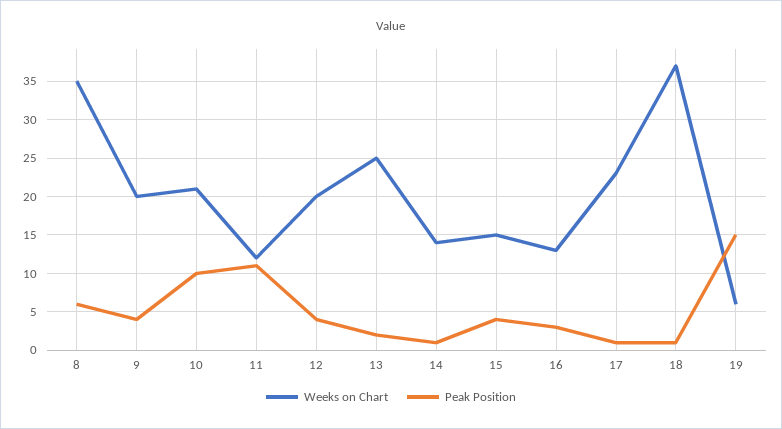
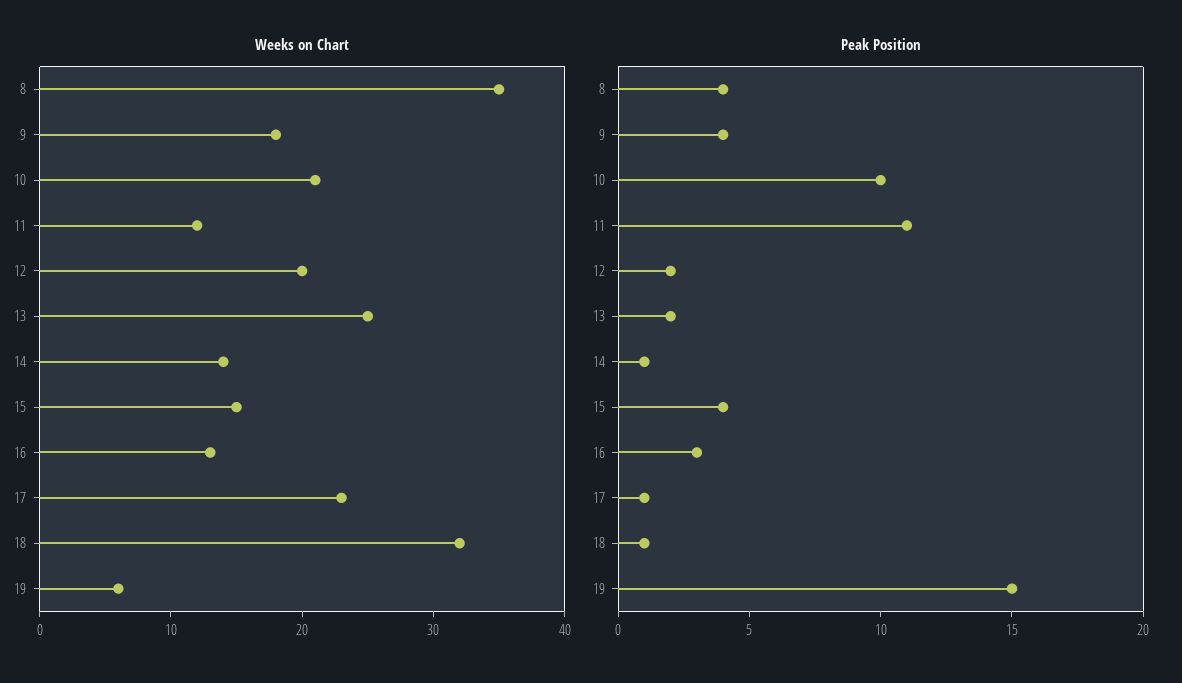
Peak Position, 8: 6 -> 4
Weeks on Chart, 9: 20 -> 18
Peak Position, 12: 4 -> 2
Weeks on Chart, 18: 37 -> 32

